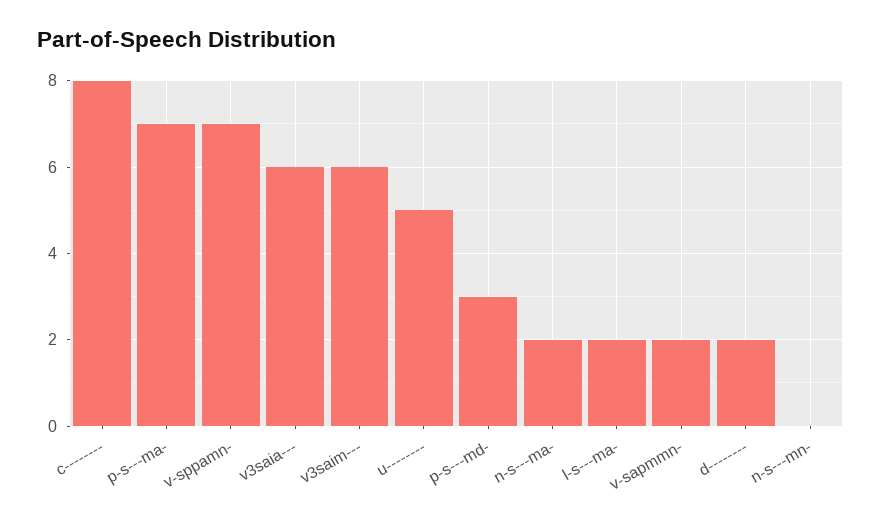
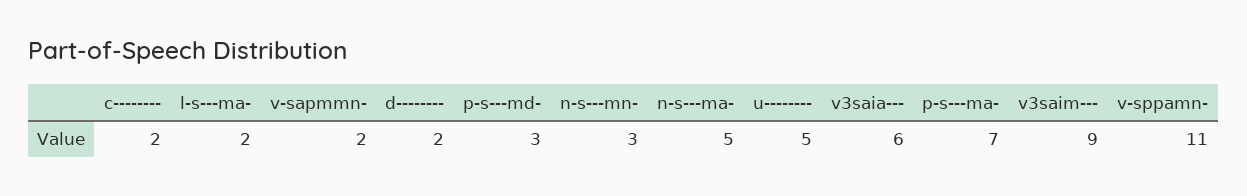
c--------: 8 -> 2
v-sppamn-: 7 -> 11
v3saim---: 6 -> 9
n-s---ma-: 2 -> 5
n-s---mn-: 0 -> 3

